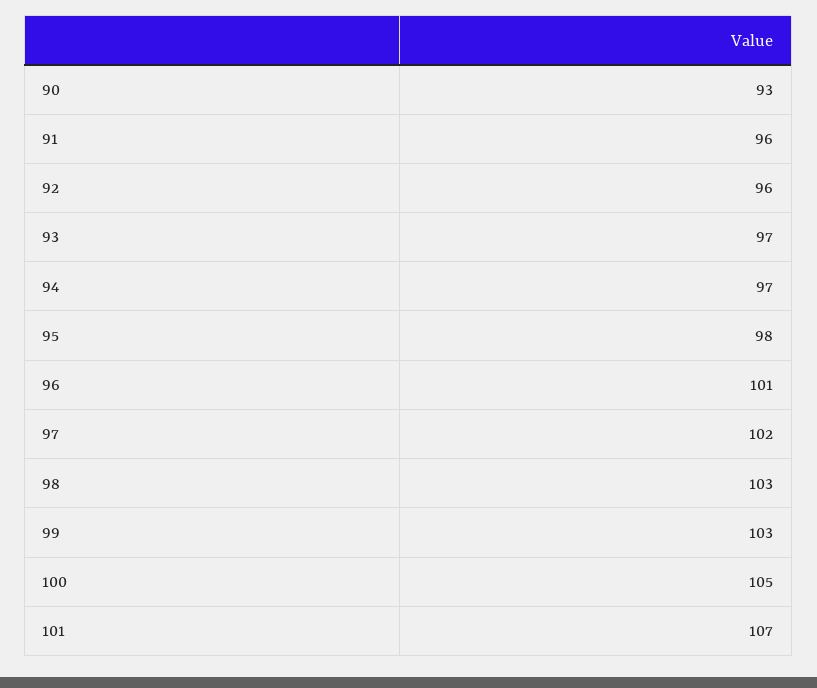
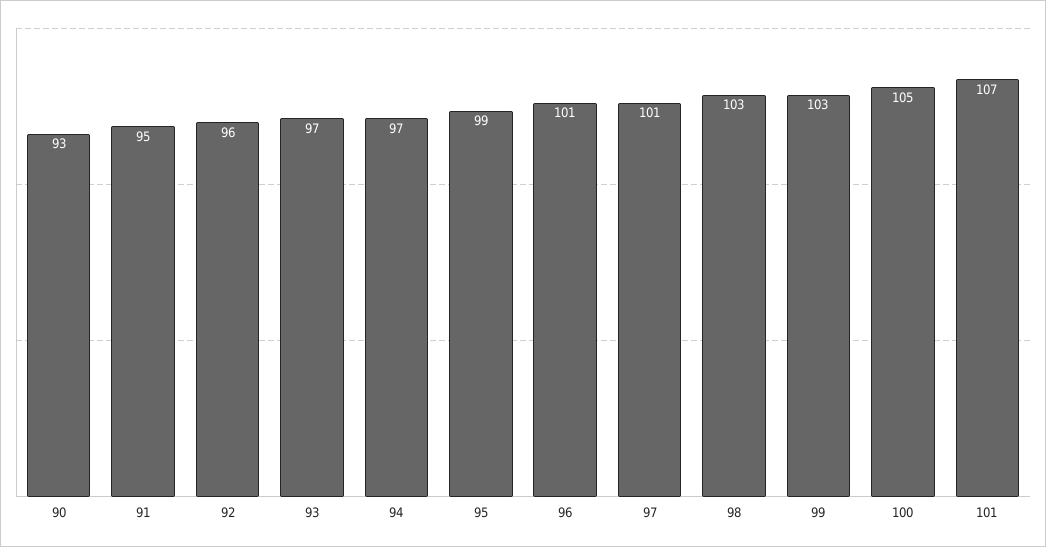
91: 96 -> 95
95: 98 -> 99
97: 102 -> 101

